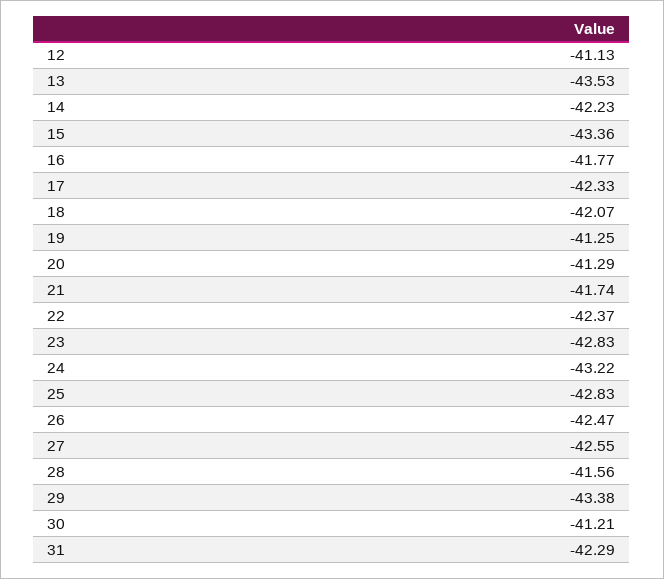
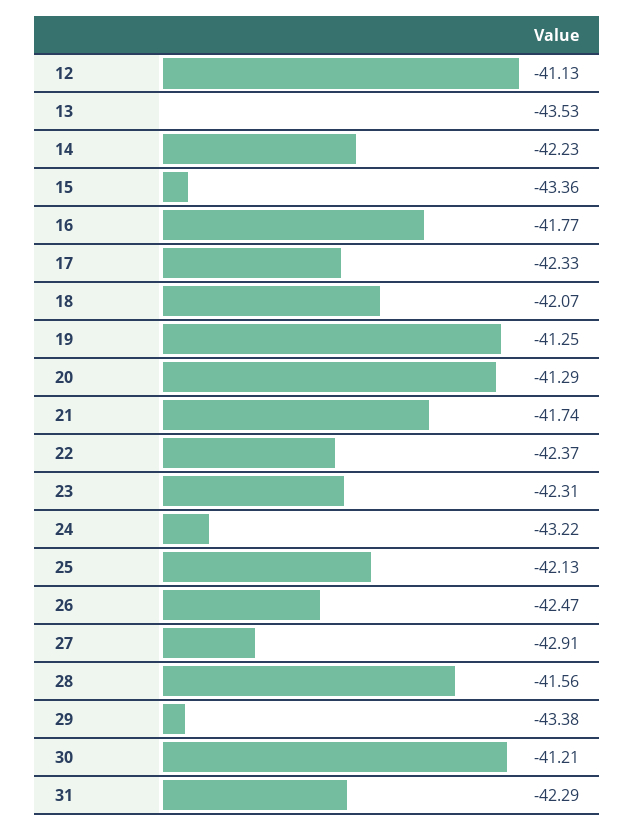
23: -42.83 -> -42.31
25: -42.83 -> -42.13
27: -42.55 -> -42.91

